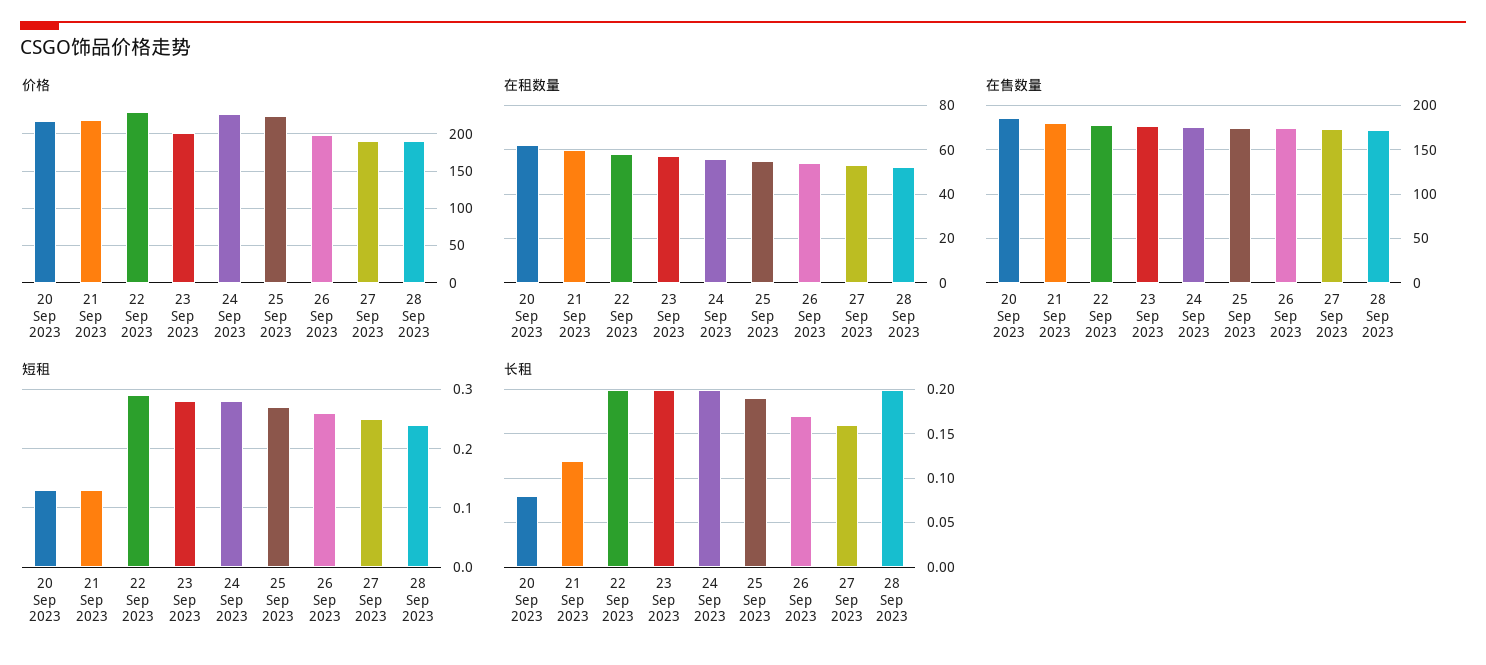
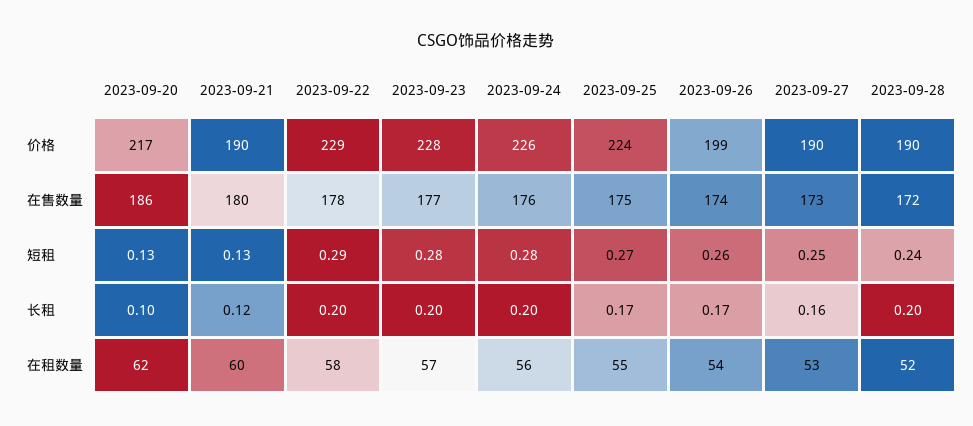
价格, 21 Sep 2023: 220 -> 190
价格, 23 Sep 2023: 200 -> 228
长租, 20 Sep 2023: 0.08 -> 0.1
长租, 25 Sep 2023: 0.19 -> 0.17

